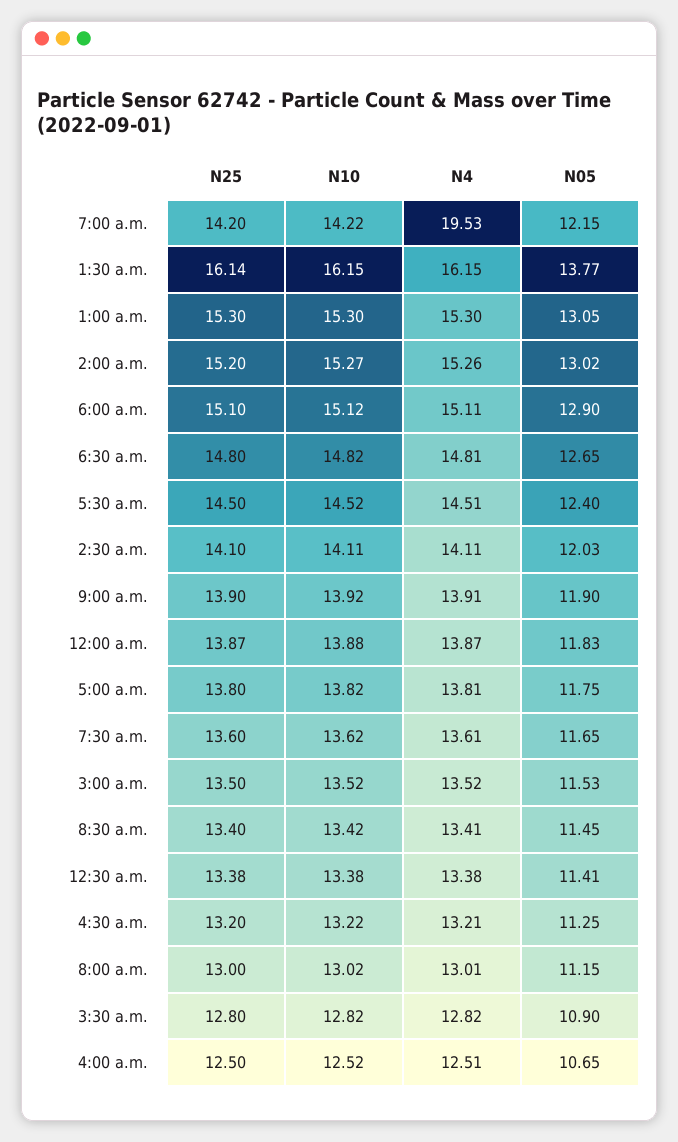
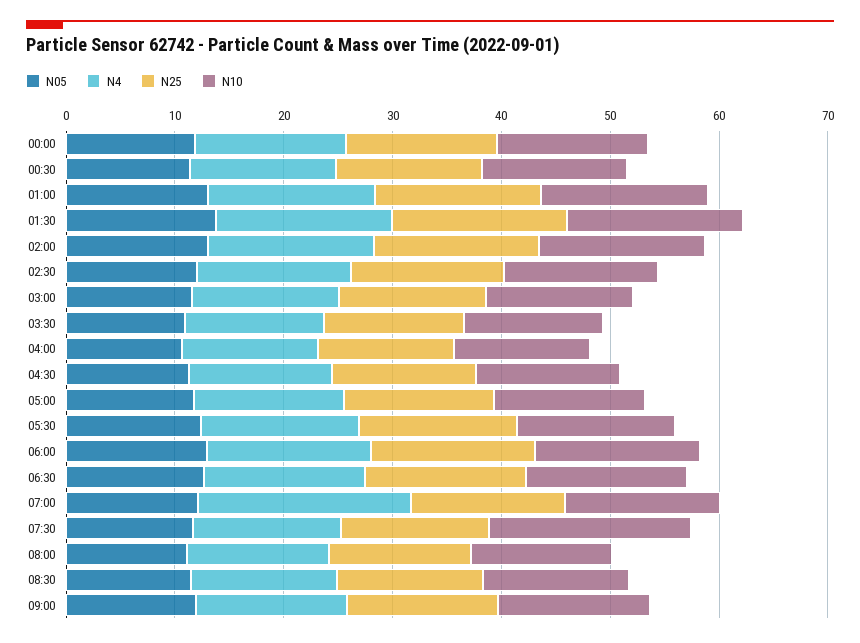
N10, 7:30 a.m.: 13.62 -> 18

